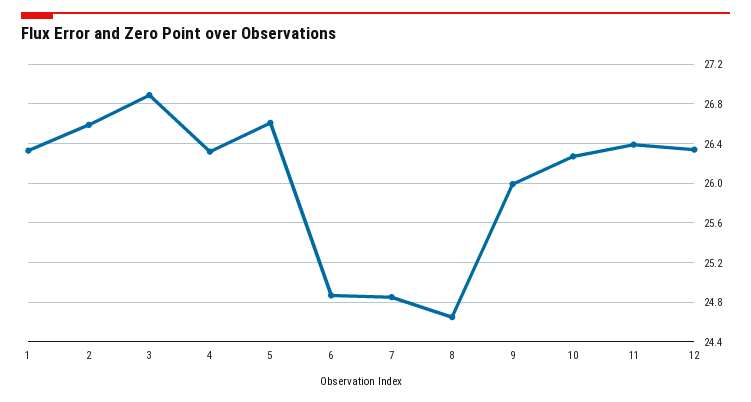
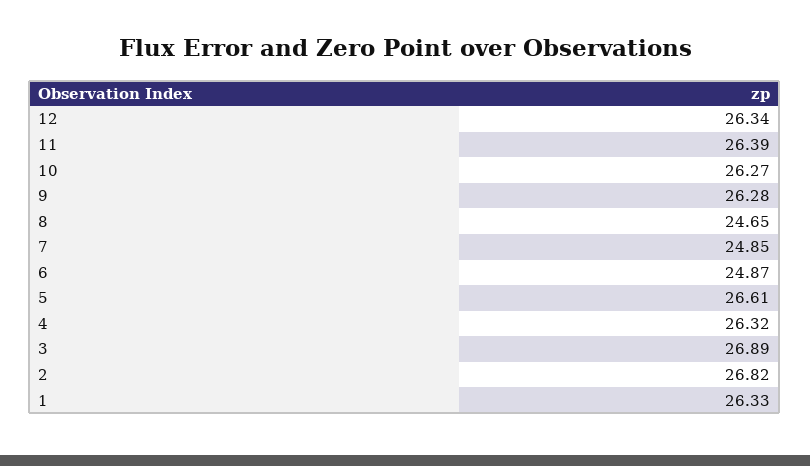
2: 26.6 -> 26.82
9: 26 -> 26.28

